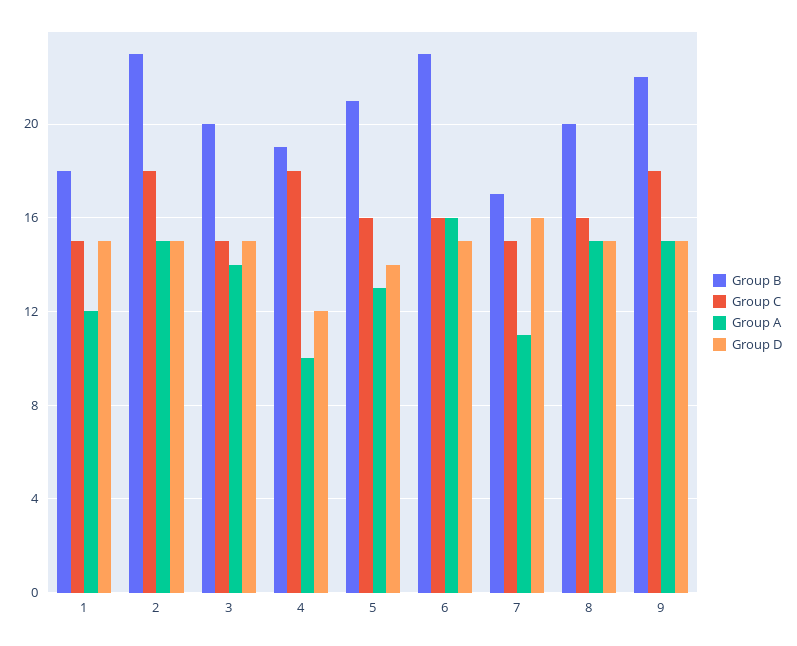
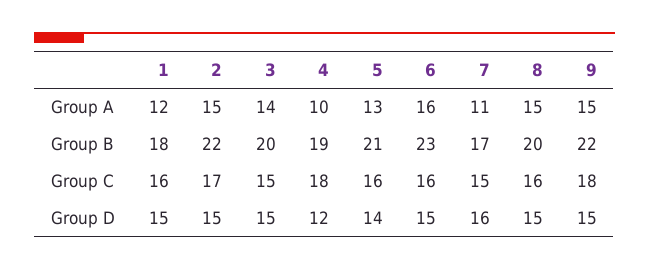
Group C, 1: 15 -> 16
Group B, 2: 23 -> 22
Group C, 2: 18 -> 17

